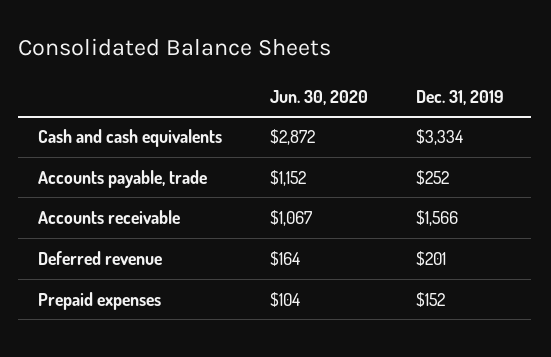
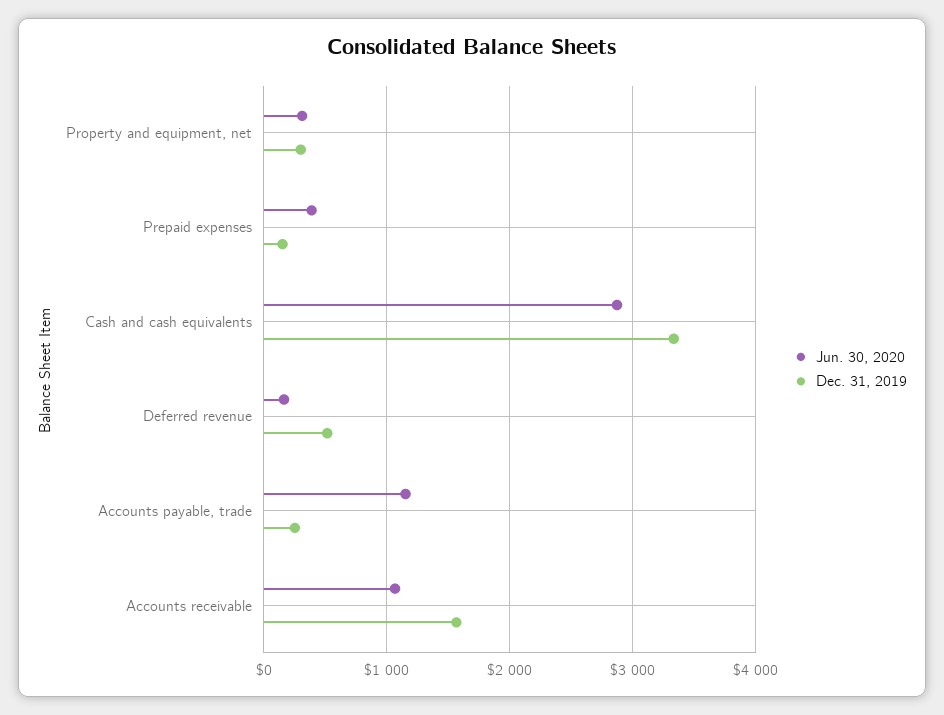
Dec. 31, 2019, Deferred revenue: 201 -> 500
Jun. 30, 2020, Prepaid expenses: 104 -> 400
Jun. 30, 2020, Property and equipment, net: none -> 300
Dec. 31, 2019, Property and equipment, net: none -> 300

